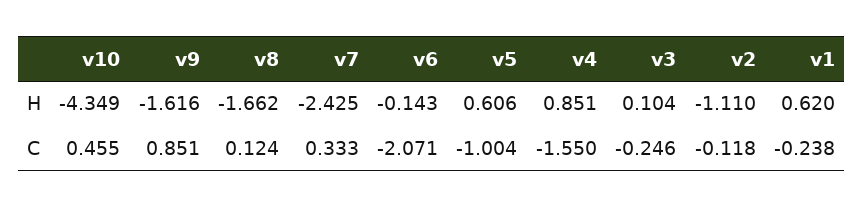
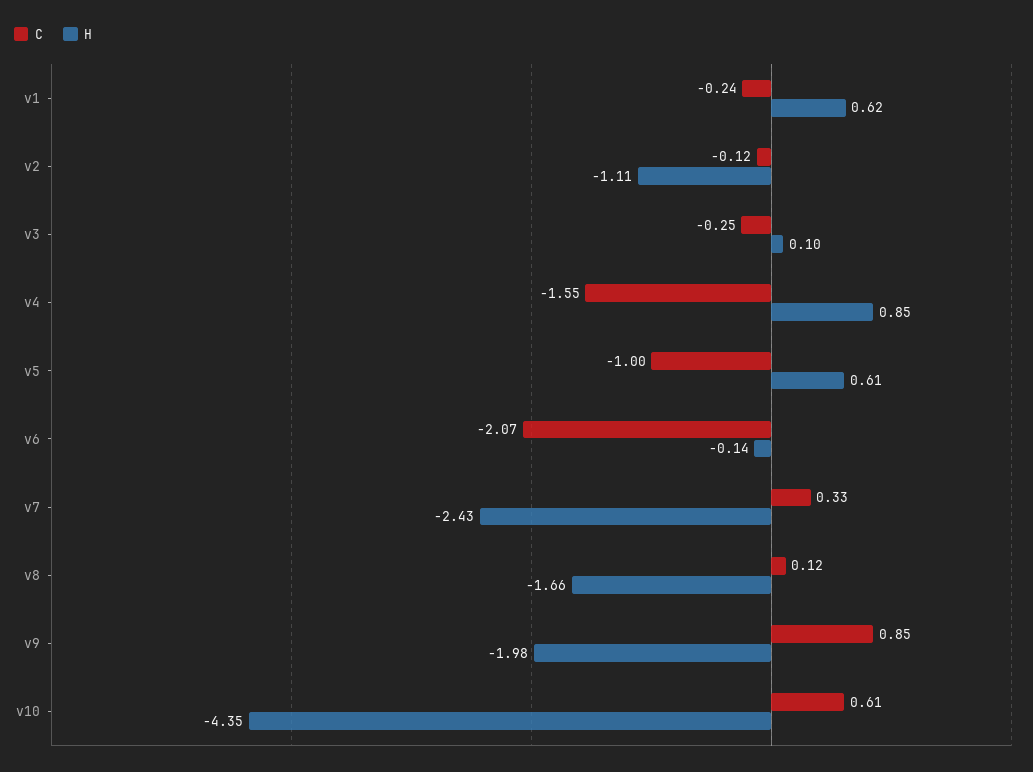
H, v9: -1.616 -> -1.98
C, v10: 0.455 -> 0.61

